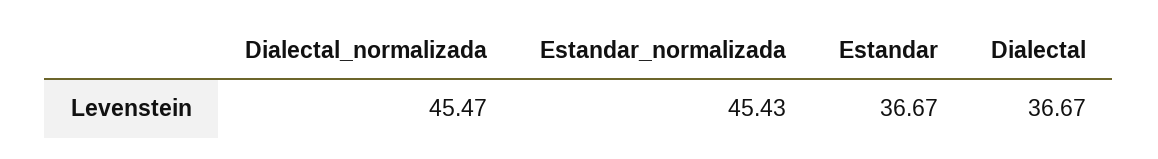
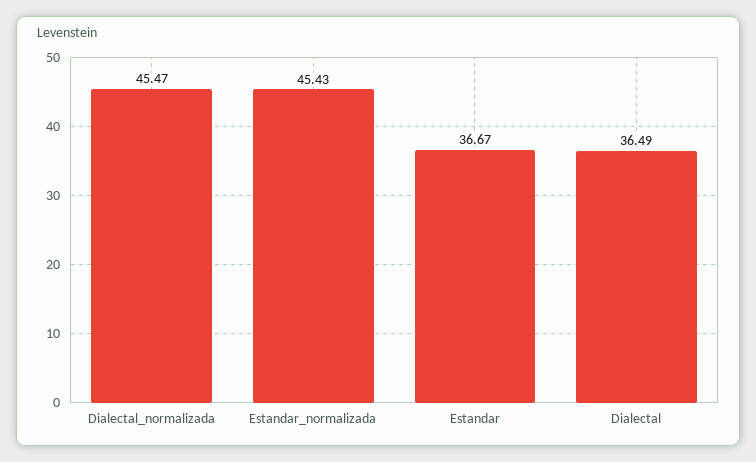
Dialectal: 36.67 -> 36.49

